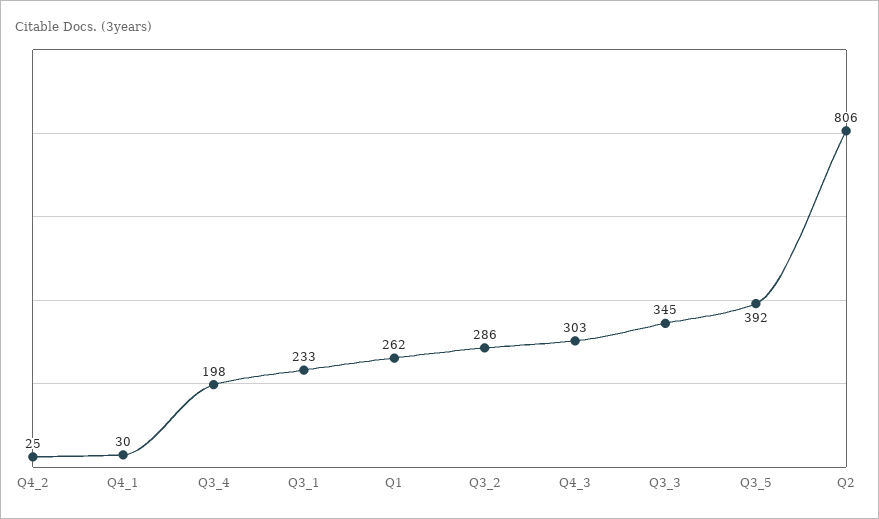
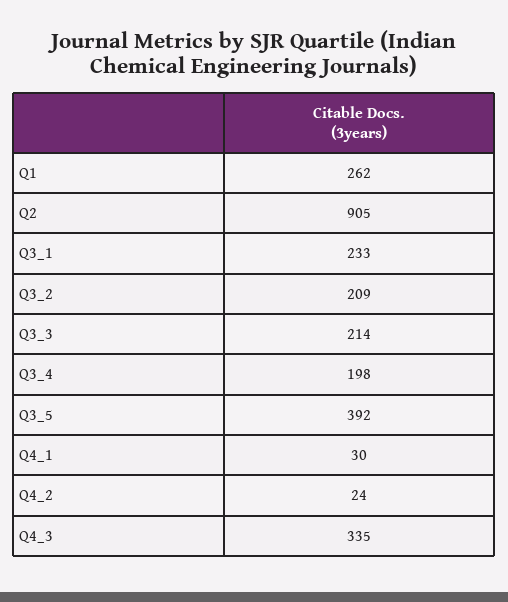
Q4_2: 25 -> 24
Q3_2: 286 -> 209
Q4_3: 303 -> 335
Q3_3: 345 -> 214
Q2: 806 -> 905

